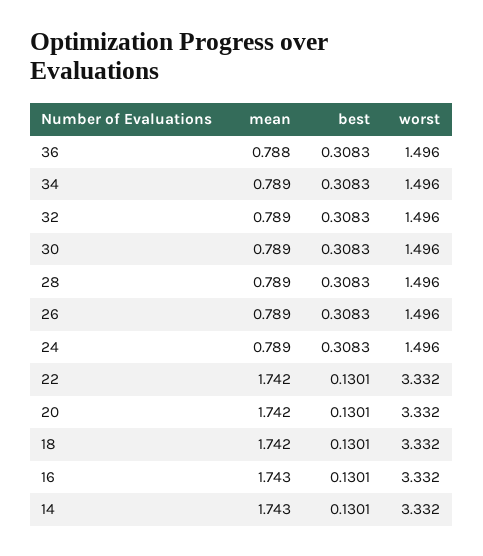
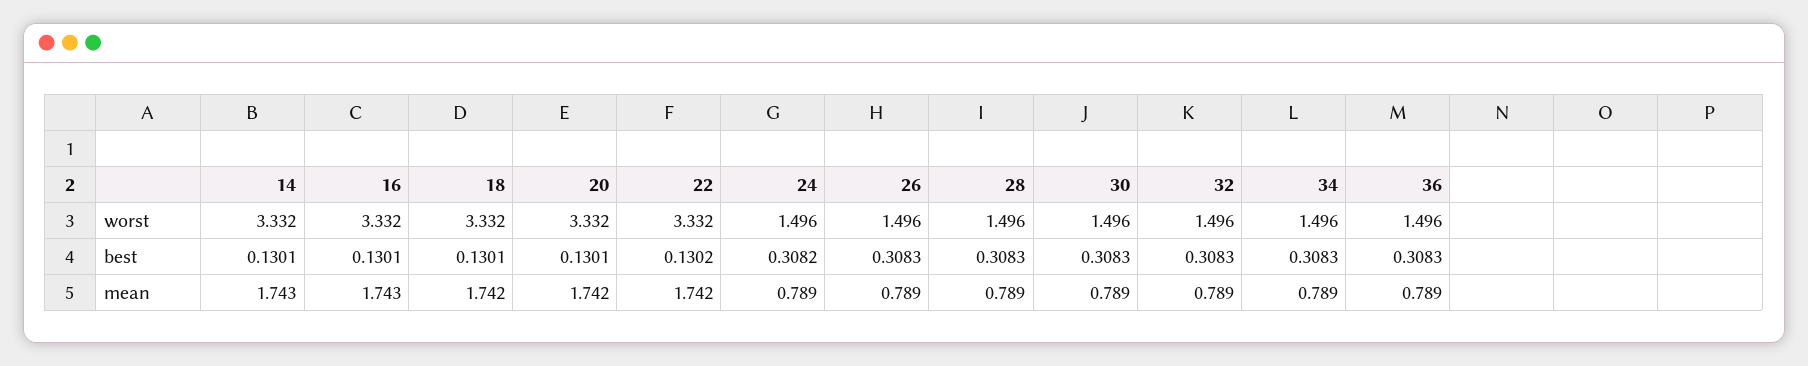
mean, 36: 0.788 -> 0.789
best, 24: 0.3083 -> 0.3082
best, 22: 0.1301 -> 0.1302

